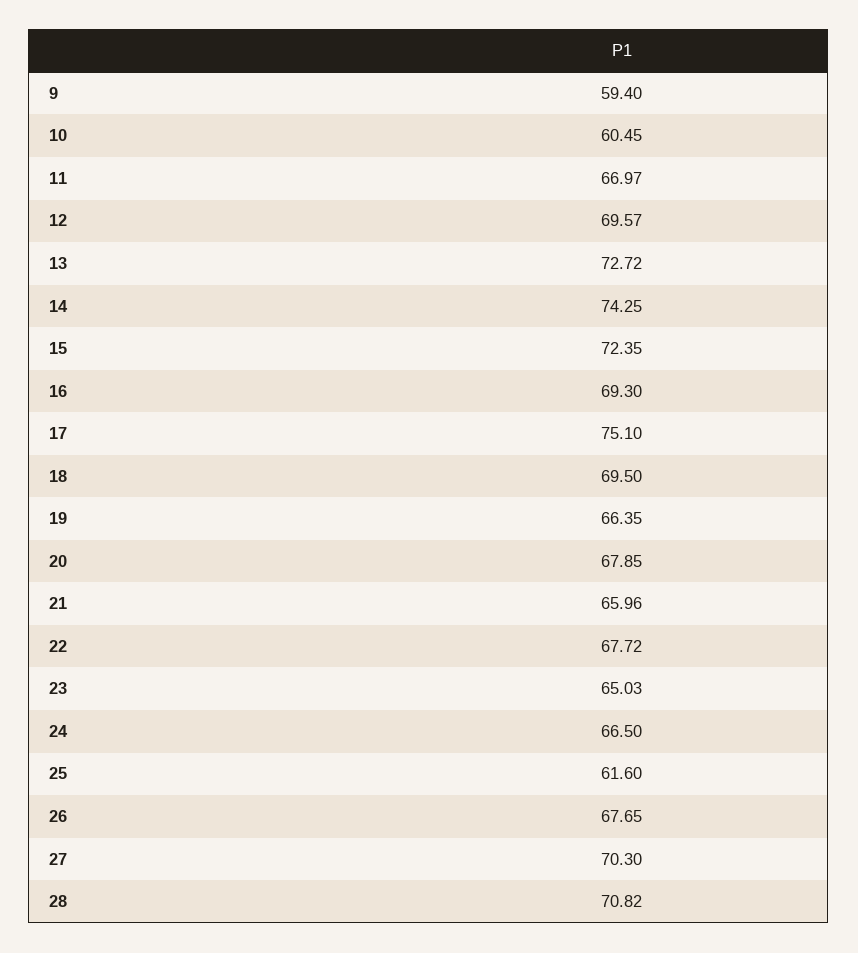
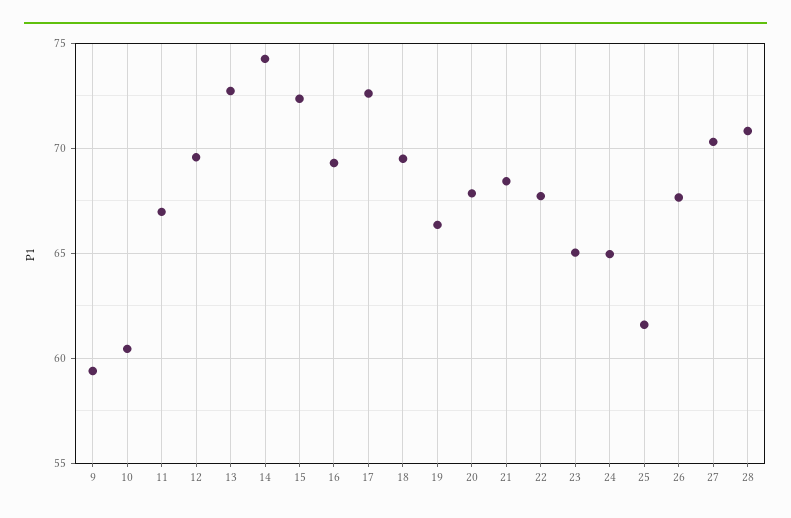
17: 75.1 -> 72.5
21: 65.96 -> 68.5
24: 66.5 -> 65

